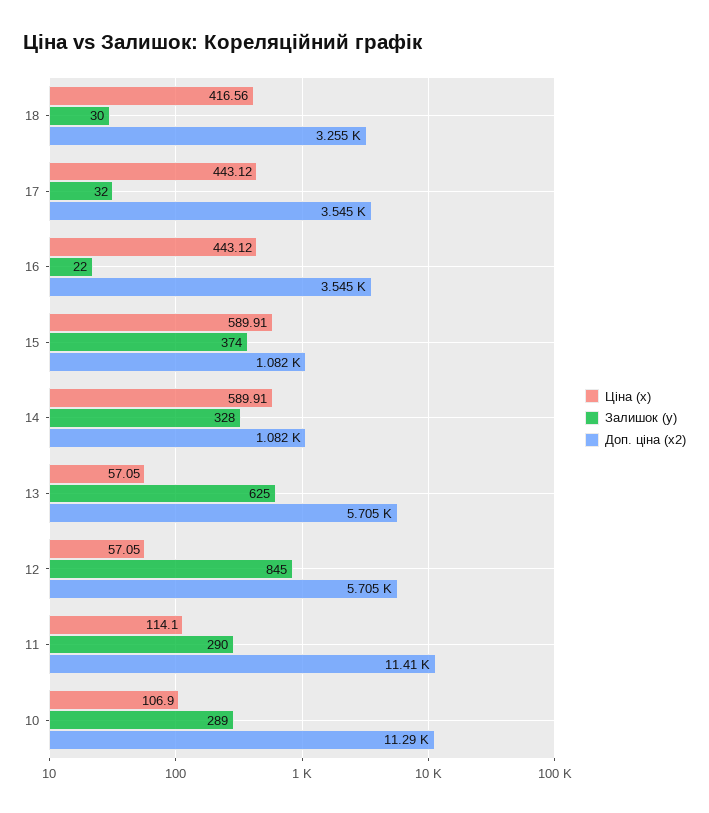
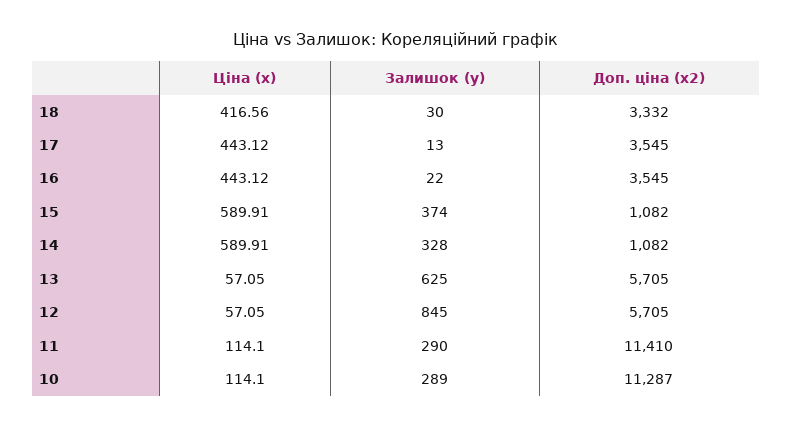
Доп. ціна (x2), 18: 3255 -> 3332
Залишок (y), 17: 32 -> 13
Ціна (x), 10: 106.9 -> 114.1

